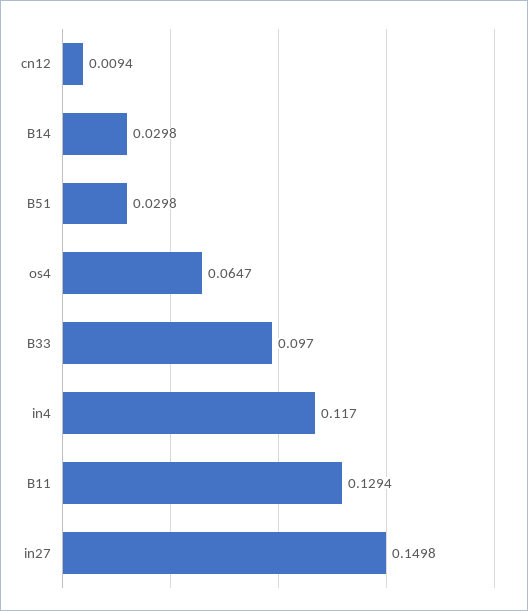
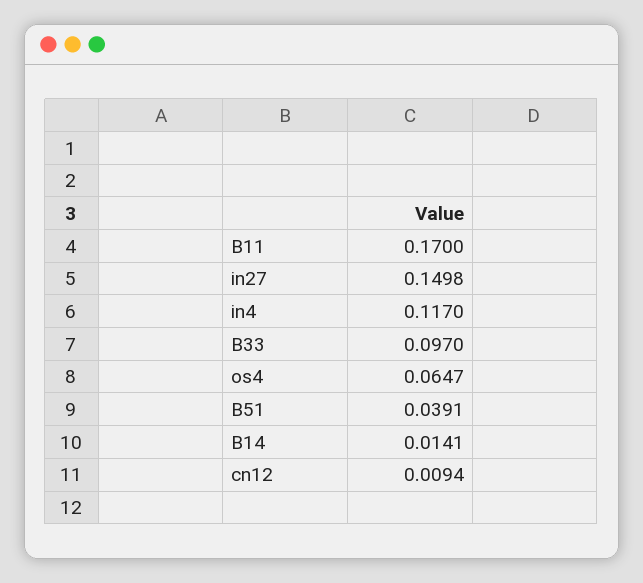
B14: 0.0298 -> 0.0141
B51: 0.0298 -> 0.0391
B11: 0.1294 -> 0.17

